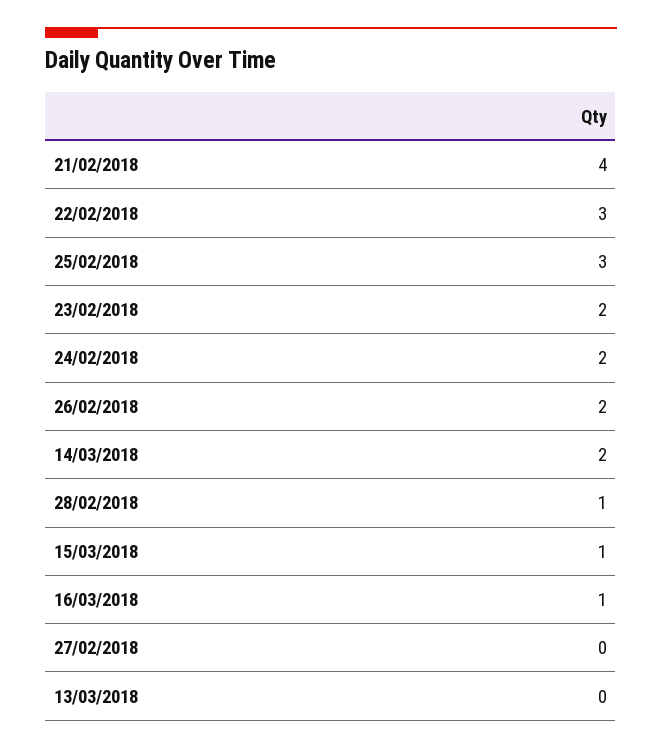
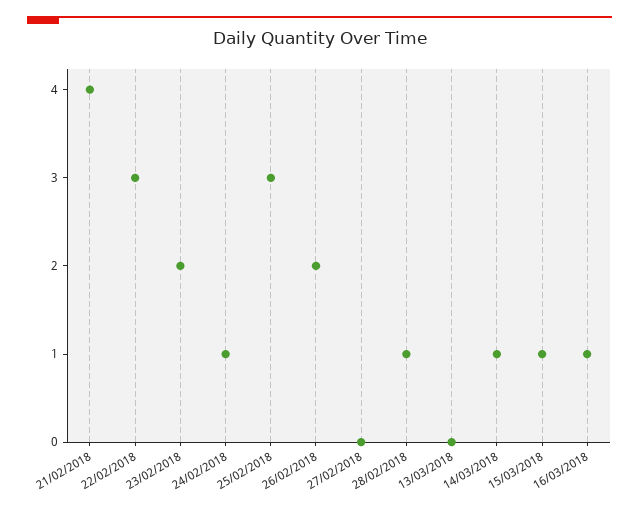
24/02/2018: 2 -> 1
14/03/2018: 2 -> 1

